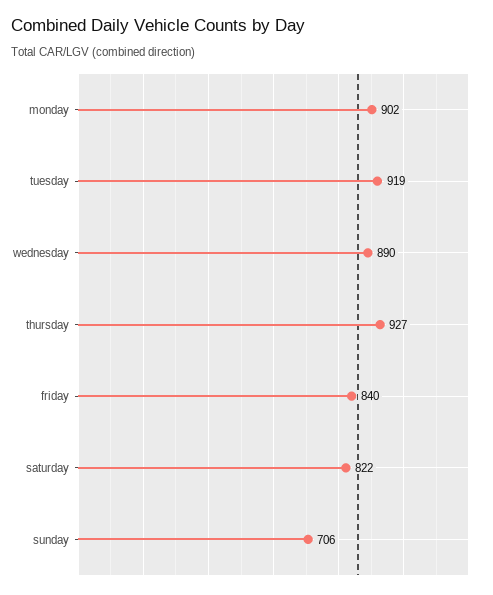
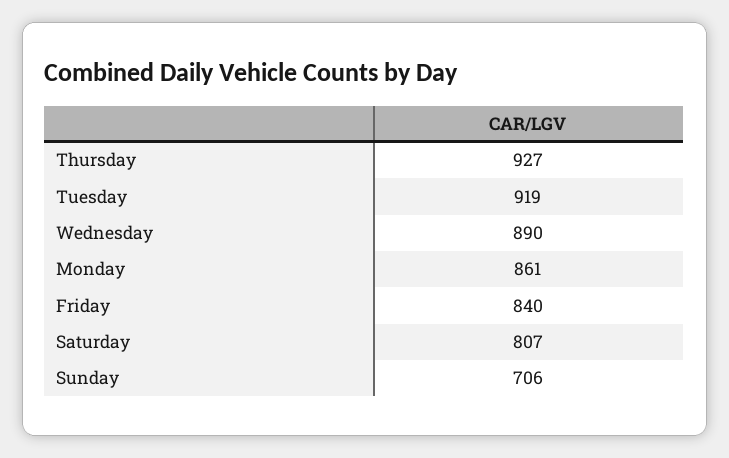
monday: 902 -> 861
saturday: 822 -> 807

